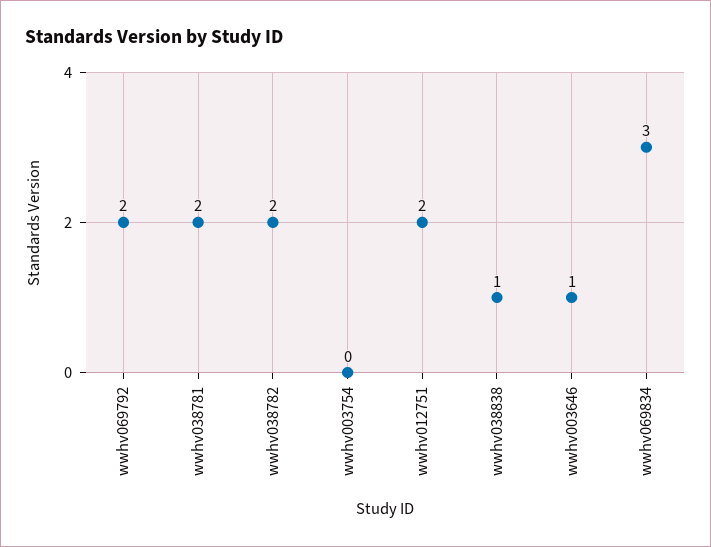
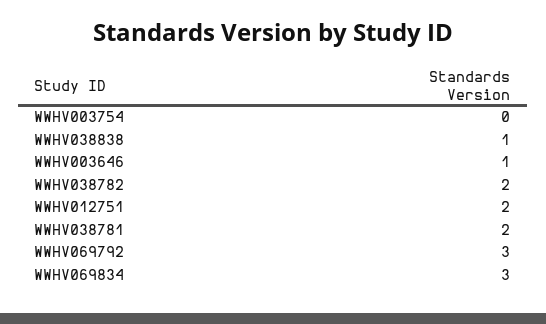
wwhv069792: 2 -> 3

